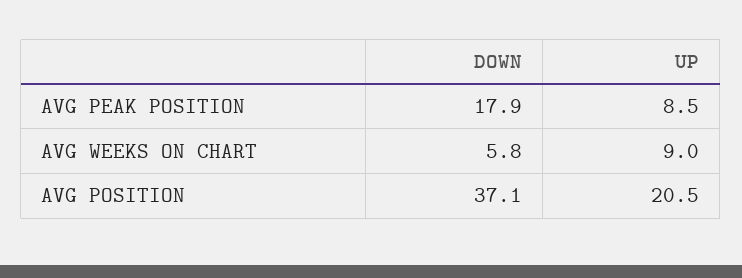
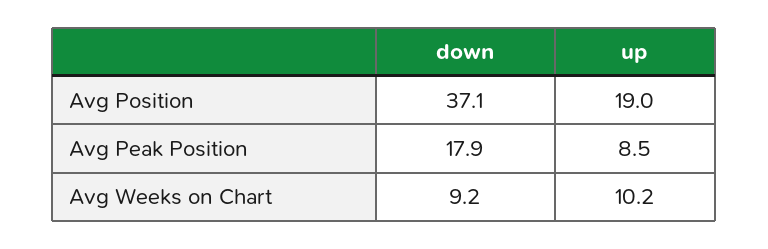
DOWN, AVG WEEKS ON CHART: 5.8 -> 9.2
UP, AVG WEEKS ON CHART: 9 -> 10.2
UP, AVG POSITION: 20.5 -> 19

